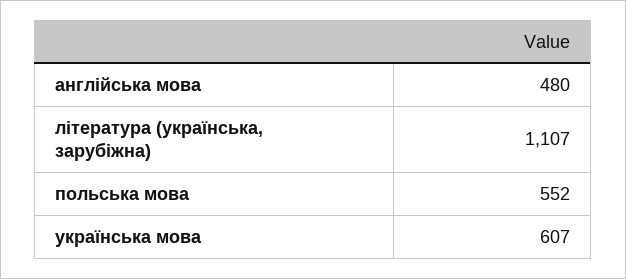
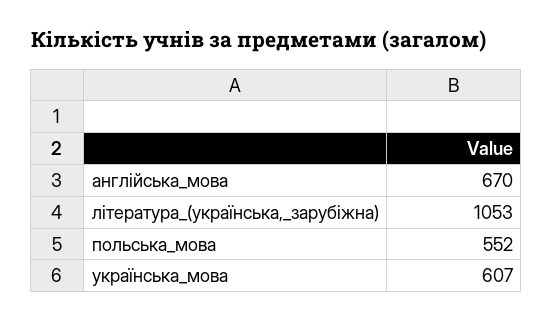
англійська мова: 480 -> 670
література (українська, зарубіжна): 1107 -> 1053

